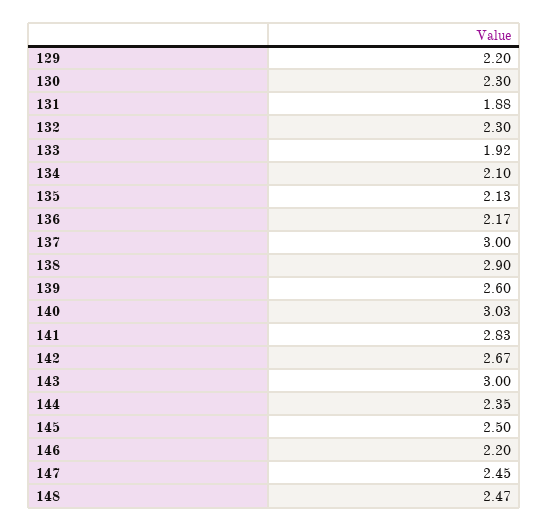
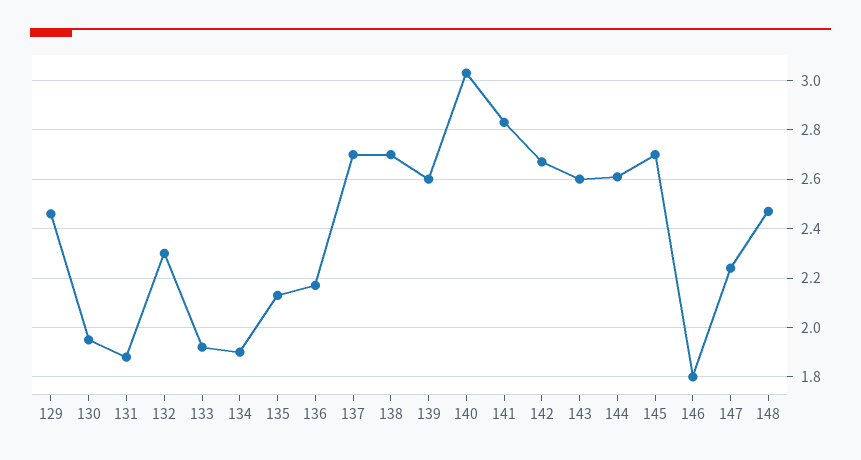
129: 2.2 -> 2.45
130: 2.3 -> 1.95
134: 2.1 -> 1.9
137: 3 -> 2.7
138: 2.9 -> 2.7
143: 3 -> 2.6
144: 2.35 -> 2.6
145: 2.5 -> 2.7
146: 2.2 -> 1.8
147: 2.45 -> 2.25

